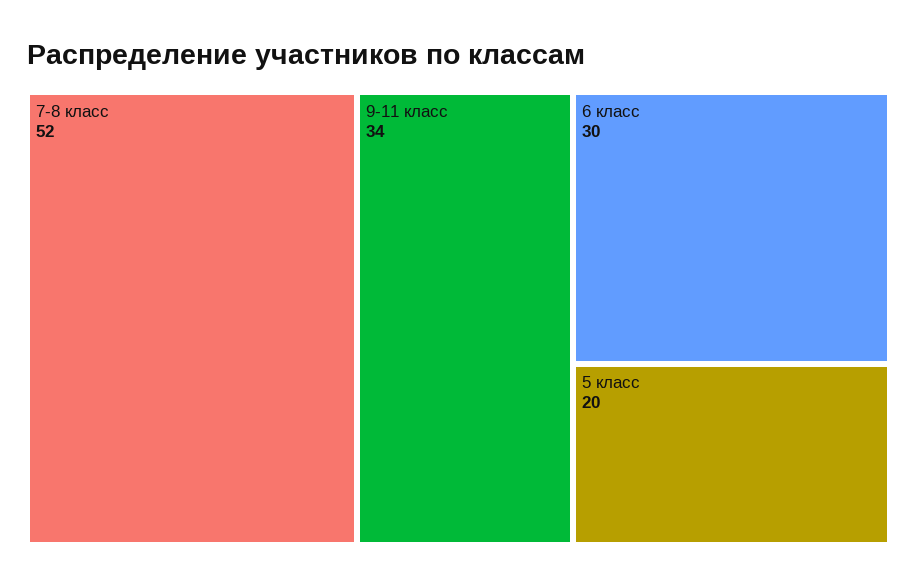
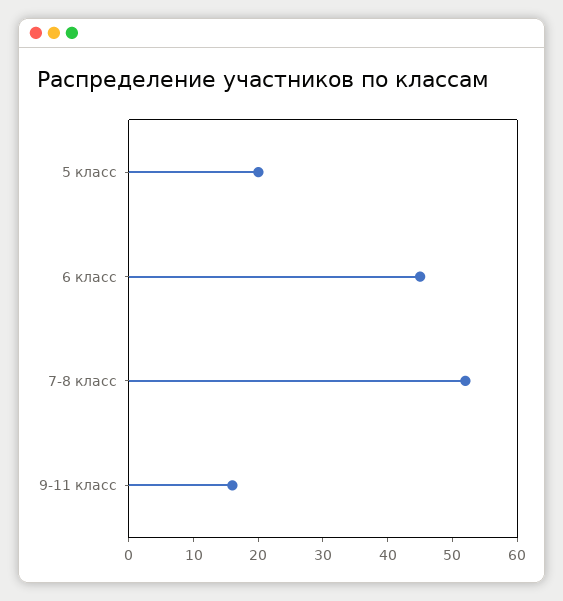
9-11 класс: 34 -> 15
6 класс: 30 -> 45

